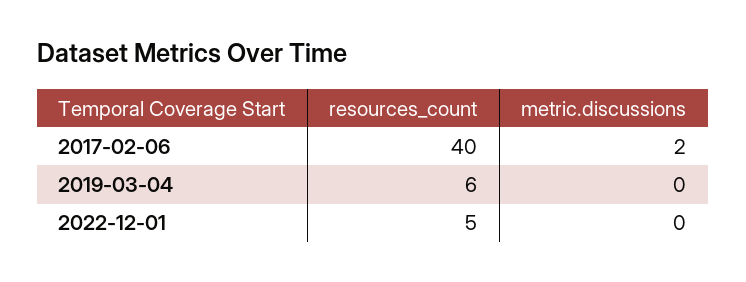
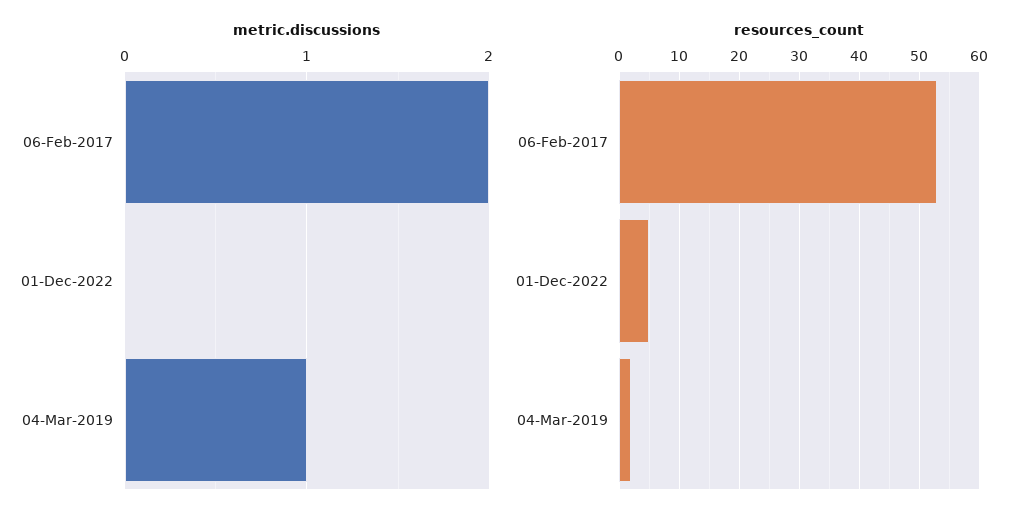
resources_count, 2017-02-06: 40 -> 53
resources_count, 2019-03-04: 6 -> 2
metric.discussions, 2019-03-04: 0 -> 1

